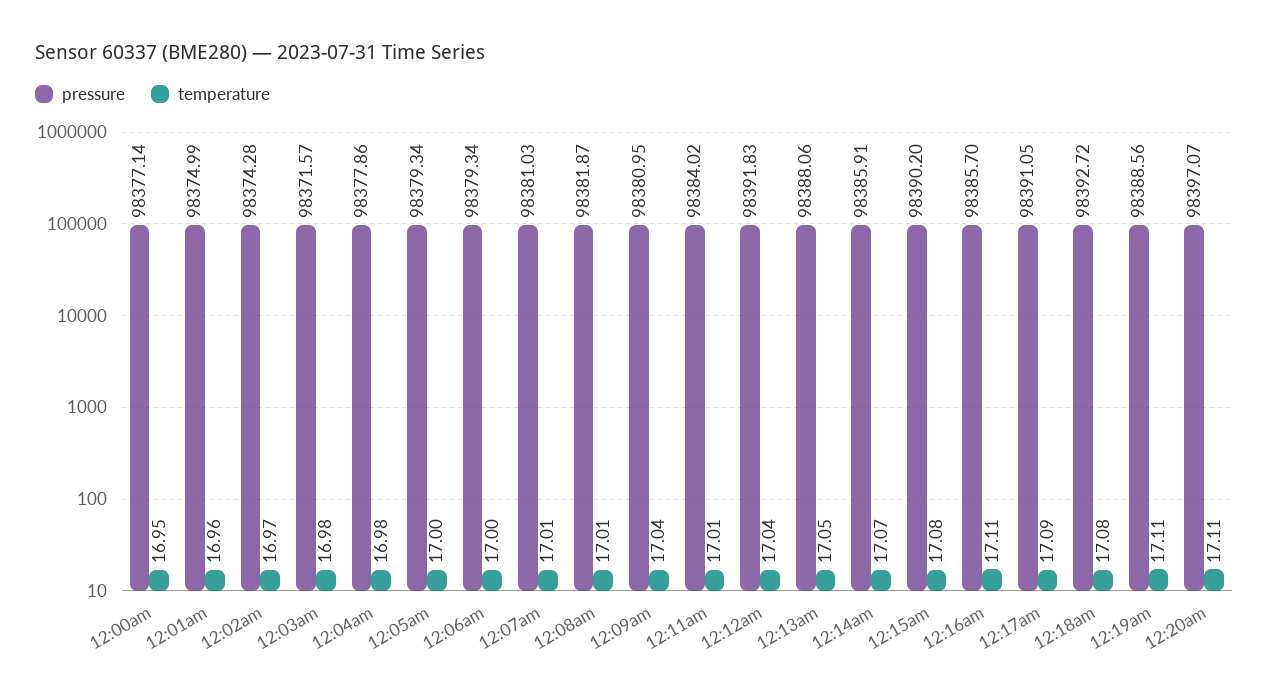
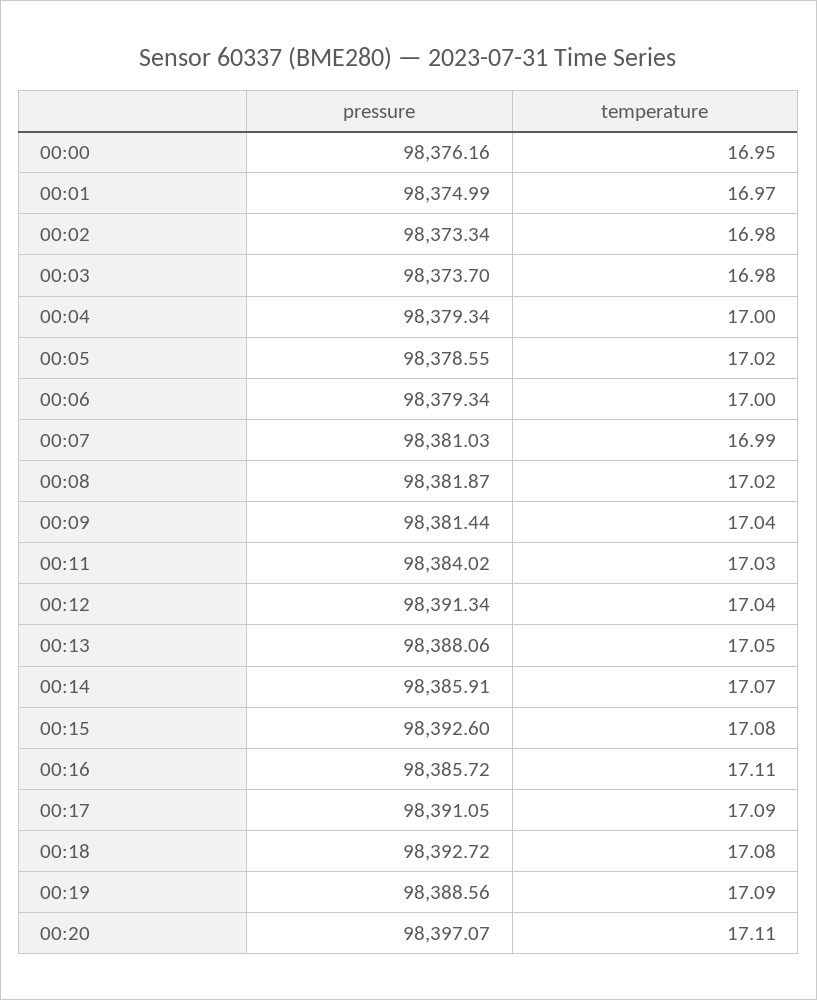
pressure, 12:00am: 98377.14 -> 98376.16
temperature, 12:01am: 16.96 -> 16.97
pressure, 12:02am: 98374.28 -> 98373.34
temperature, 12:02am: 16.97 -> 16.98
pressure, 12:03am: 98371.57 -> 98373.7
pressure, 12:04am: 98377.86 -> 98379.34
temperature, 12:04am: 16.98 -> 17
pressure, 12:05am: 98379.34 -> 98378.55
temperature, 12:05am: 17 -> 17.02
temperature, 12:07am: 17.01 -> 16.99
temperature, 12:08am: 17.01 -> 17.02
pressure, 12:09am: 98380.95 -> 98381.44
temperature, 12:11am: 17.01 -> 17.03
pressure, 12:12am: 98391.83 -> 98391.34
pressure, 12:15am: 98390.2 -> 98392.6
pressure, 12:16am: 98385.7 -> 98385.72
temperature, 12:19am: 17.11 -> 17.09

